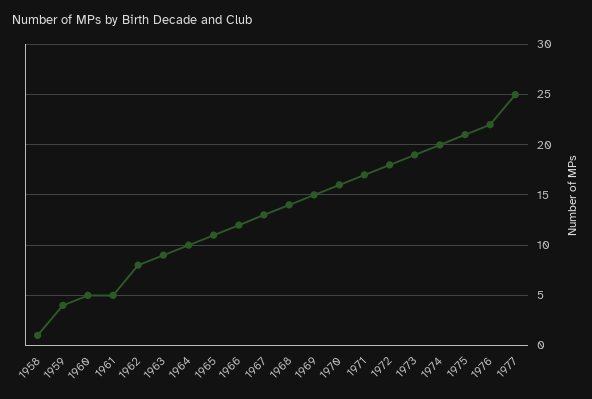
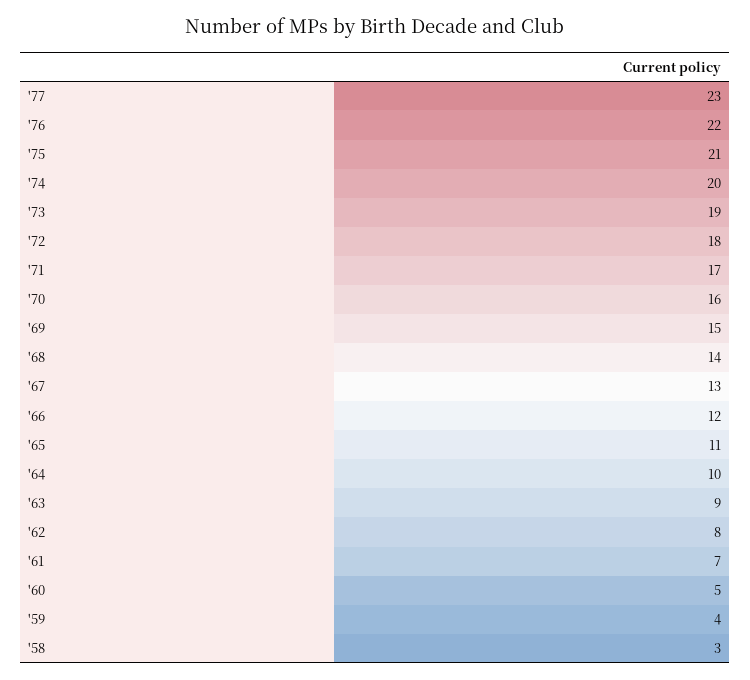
1958: 1 -> 3
1961: 5 -> 7
1977: 25 -> 23

